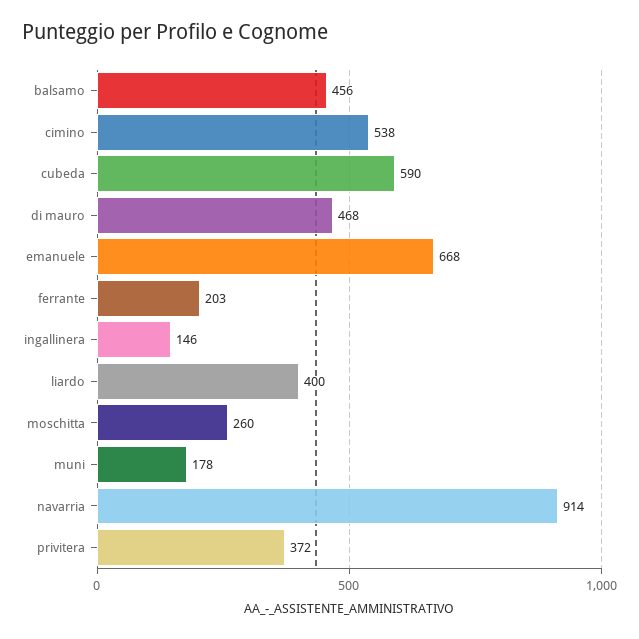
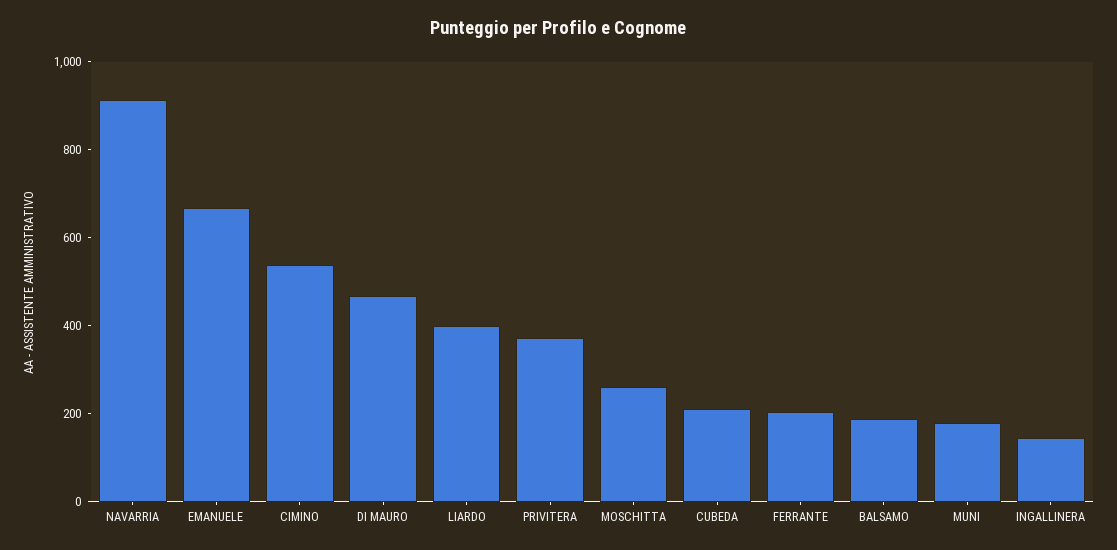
balsamo: 456 -> 200
cubeda: 590 -> 200

